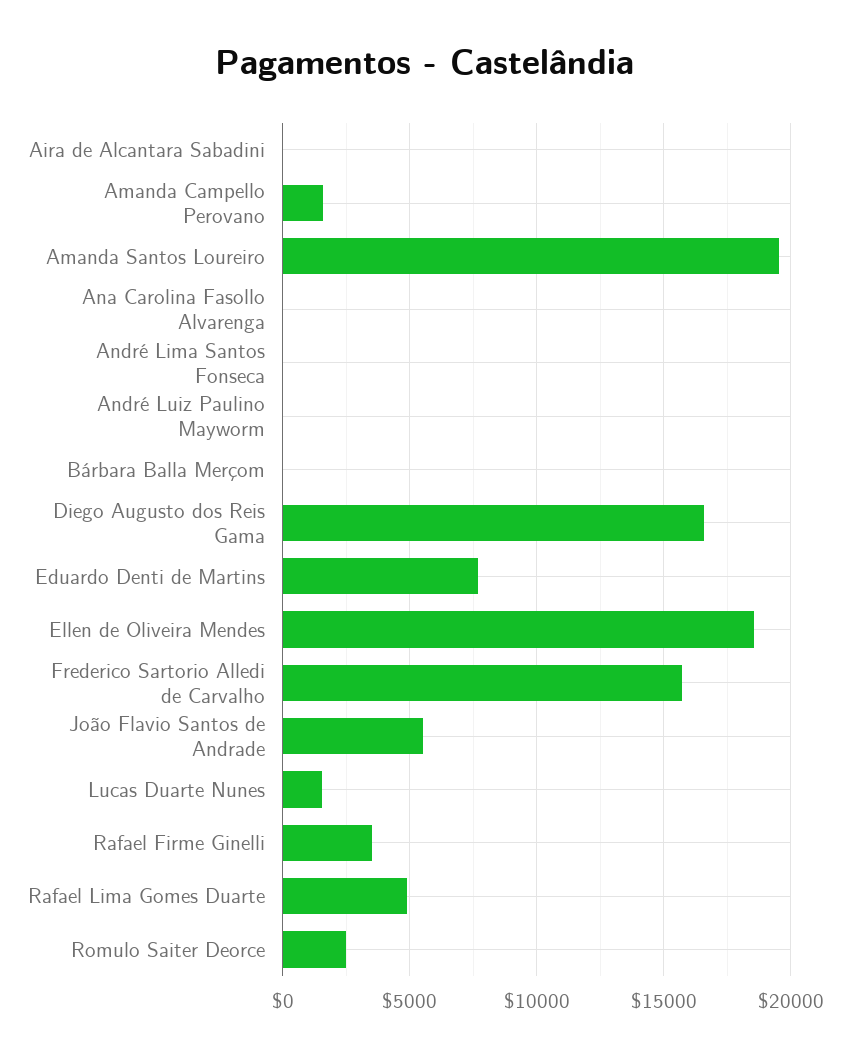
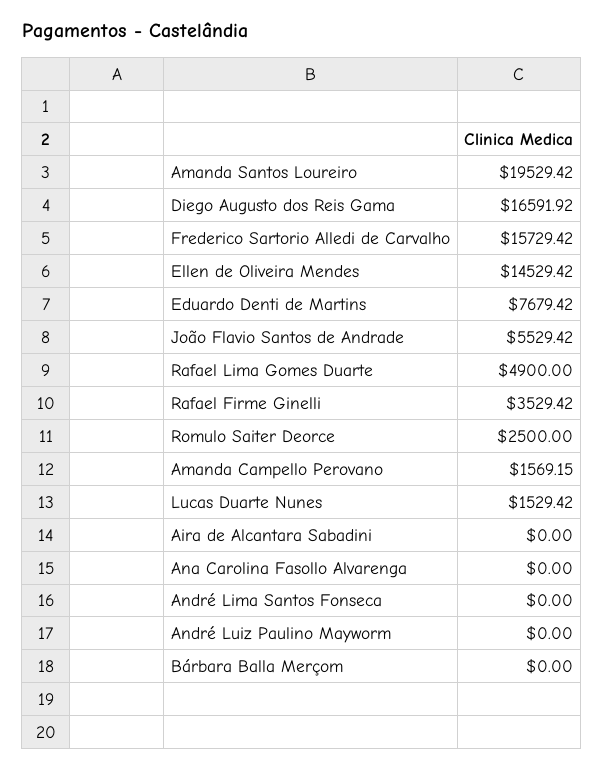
Ellen de Oliveira Mendes: 18500 -> 14529.42

